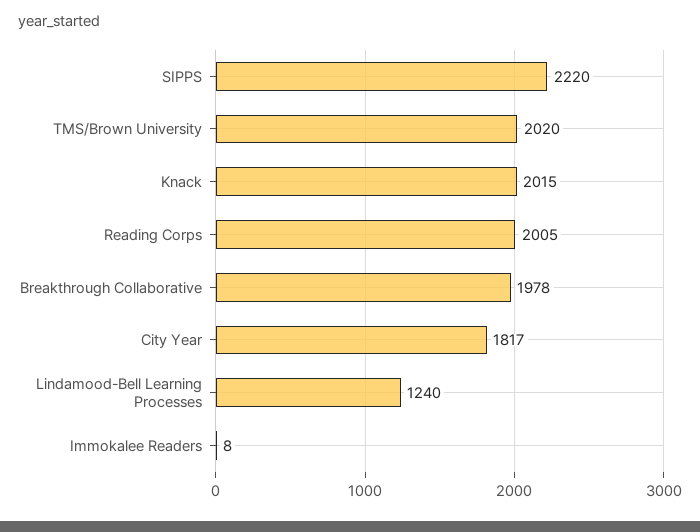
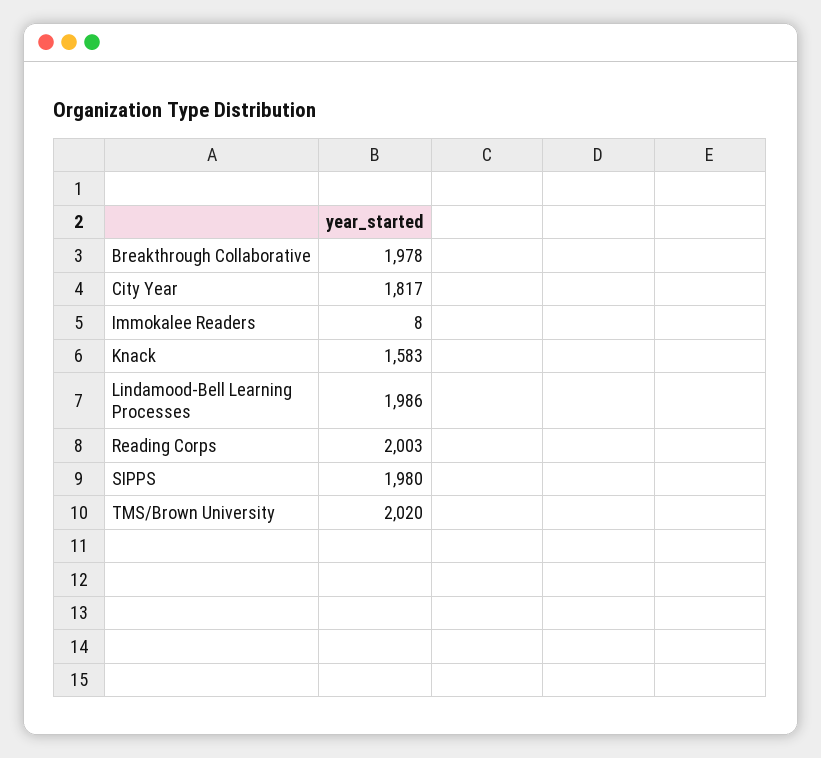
SIPPS: 2220 -> 1980
Knack: 2015 -> 1583
Reading Corps: 2005 -> 2003
Lindamood-Bell Learning Processes: 1240 -> 1986

